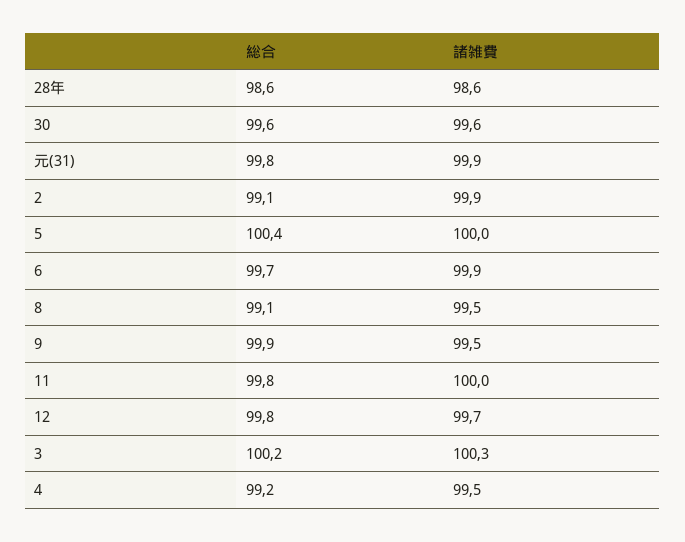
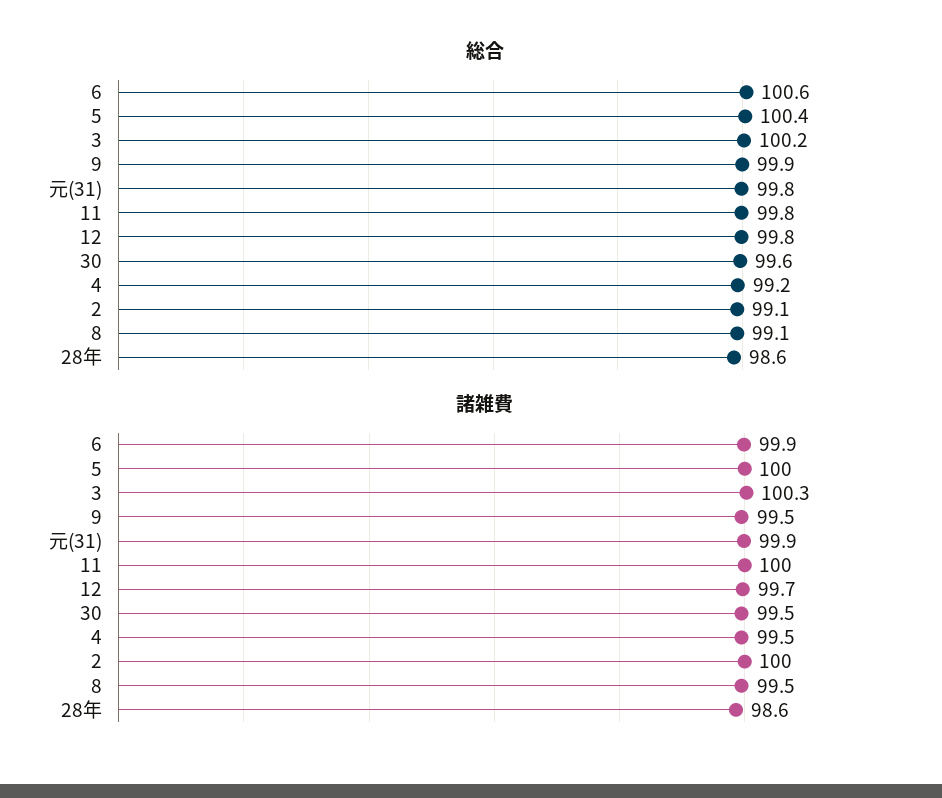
諸雑費, 30: 99.6 -> 99.5
諸雑費, 2: 99.9 -> 100
総合, 6: 99.7 -> 100.6

